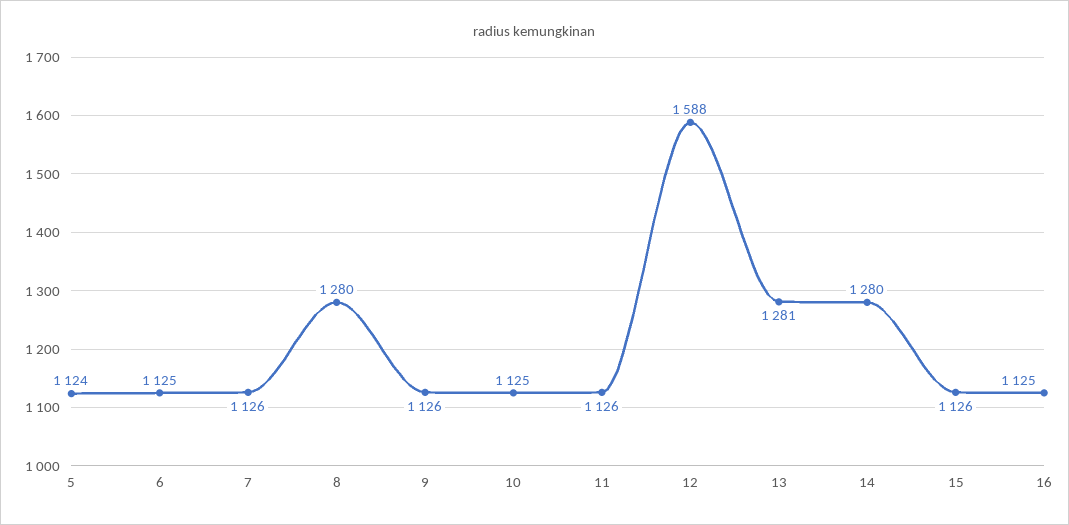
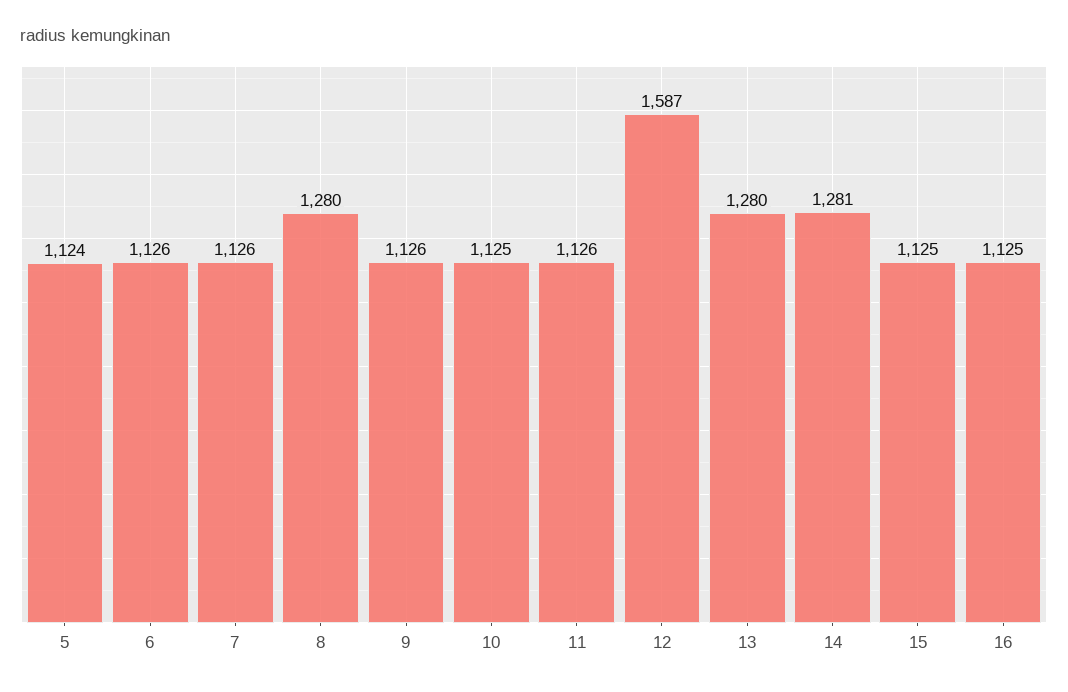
6: 1125 -> 1126
12: 1588 -> 1587
13: 1281 -> 1280
14: 1280 -> 1281
15: 1126 -> 1125

